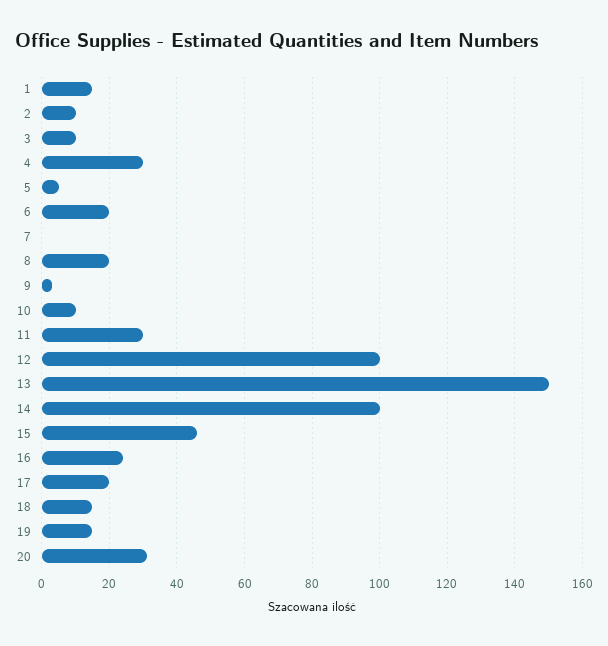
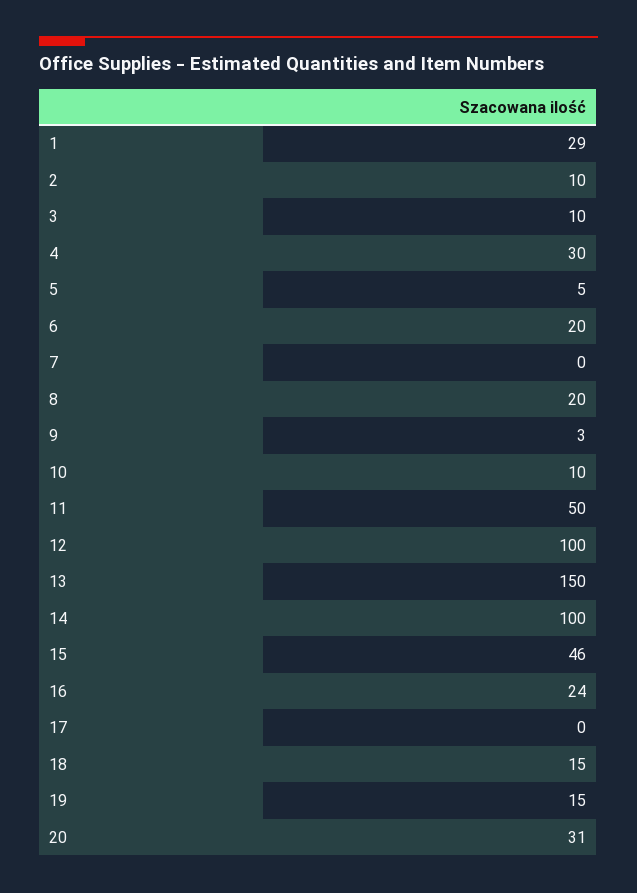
1: 15 -> 29
11: 30 -> 50
17: 20 -> 0

